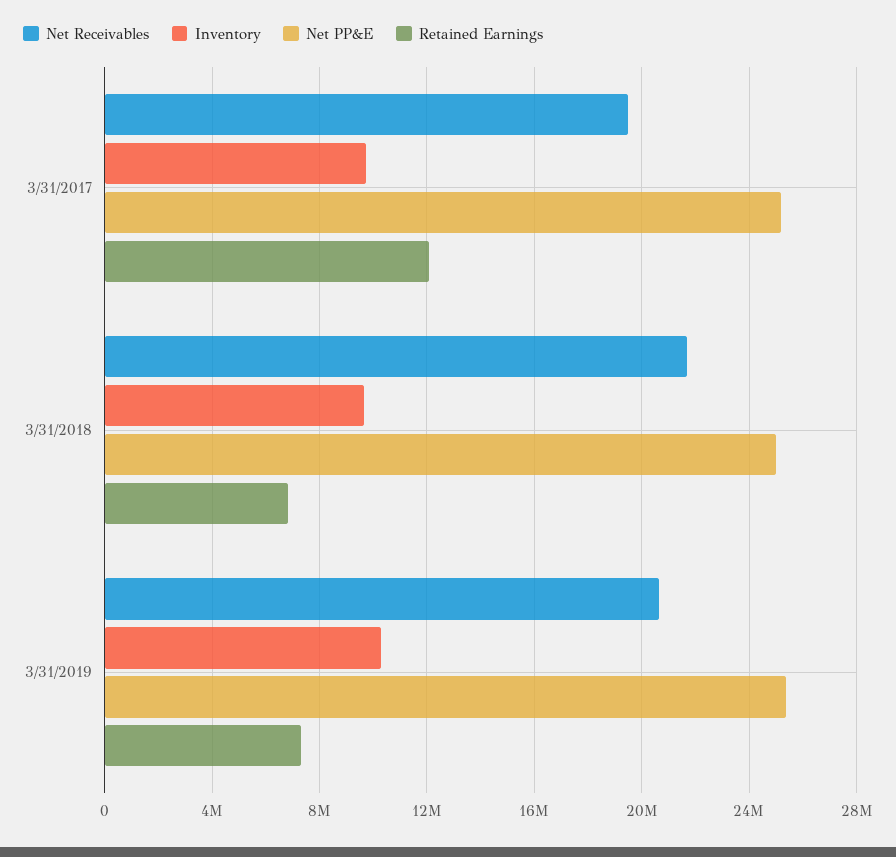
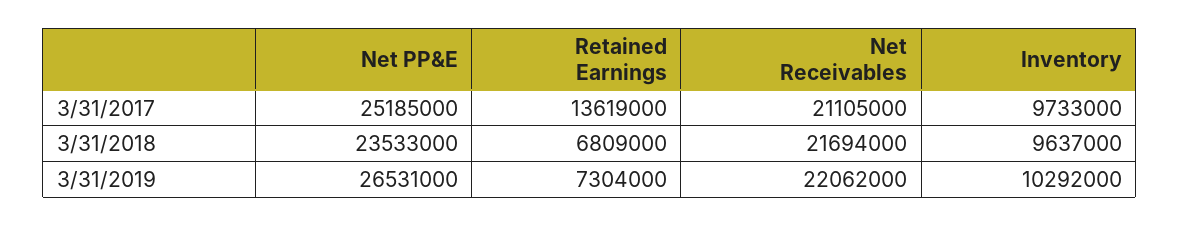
Net Receivables, 3/31/2017: 19500000 -> 21105000
Retained Earnings, 3/31/2017: 12000000 -> 13619000
Net PP&E, 3/31/2018: 25000000 -> 23533000
Net Receivables, 3/31/2019: 20500000 -> 22062000
Net PP&E, 3/31/2019: 25500000 -> 26531000

